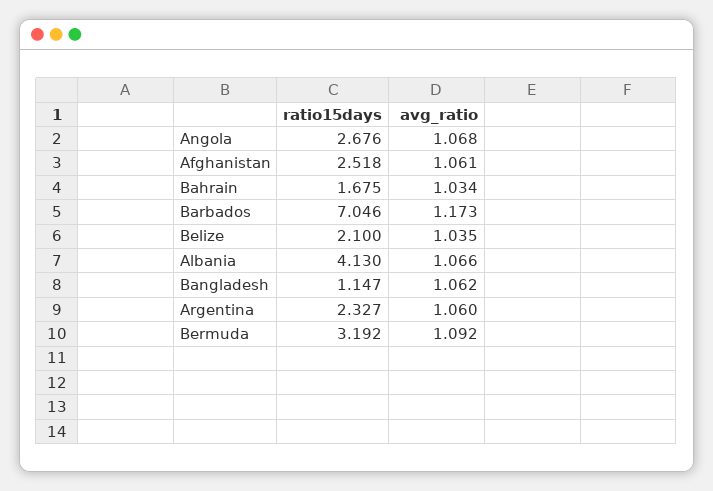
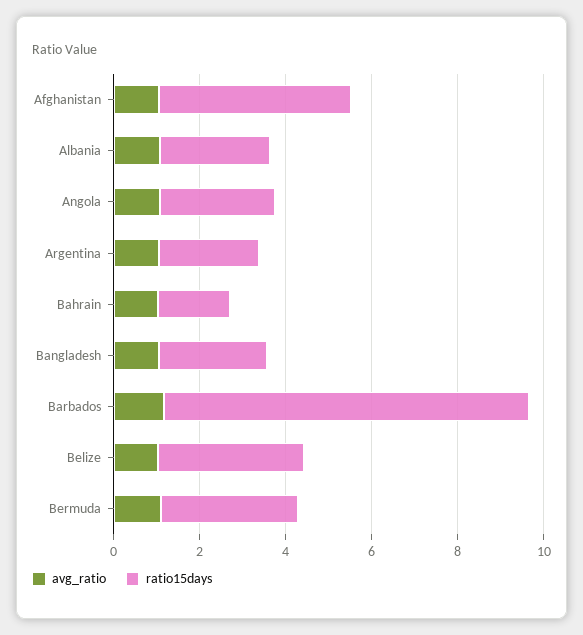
ratio15days, Afghanistan: 2.518 -> 4.5
ratio15days, Barbados: 7.046 -> 8.5
ratio15days, Belize: 2.1 -> 3.5
ratio15days, Albania: 4.13 -> 2.5
ratio15days, Bangladesh: 1.147 -> 2.5

